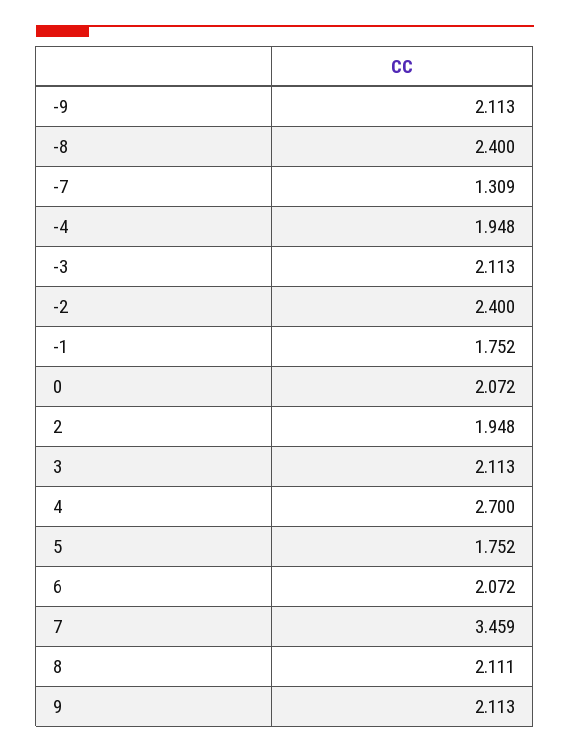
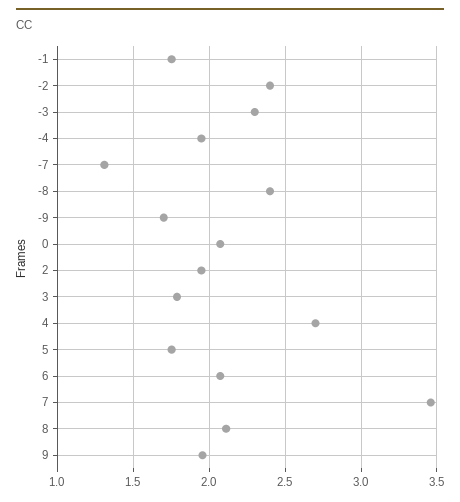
-9: 2.113 -> 1.7
-3: 2.113 -> 2.3
3: 2.113 -> 1.8
9: 2.113 -> 1.95

